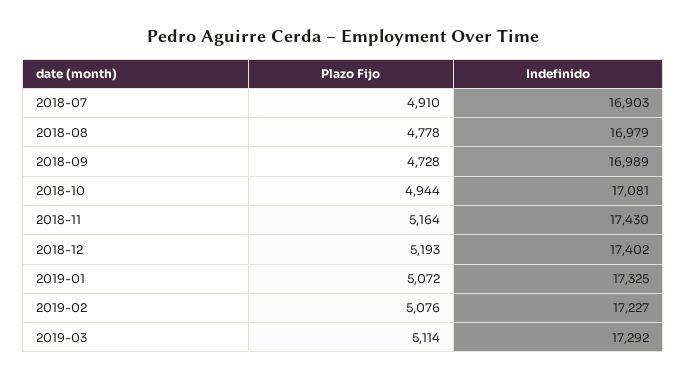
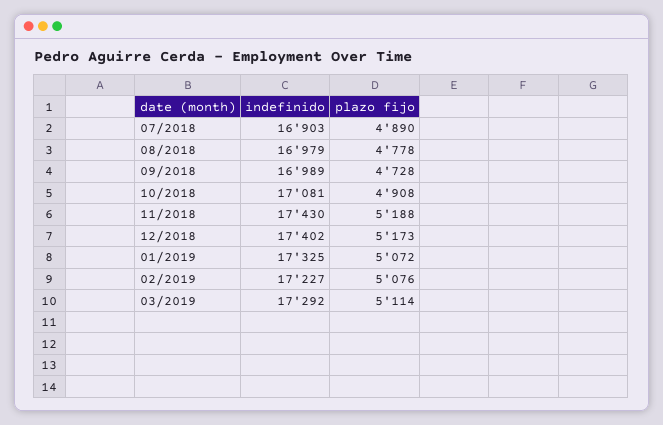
Plazo Fijo, 2018-07: 4910 -> 4890
Plazo Fijo, 2018-10: 4944 -> 4908
Plazo Fijo, 2018-11: 5164 -> 5188
Plazo Fijo, 2018-12: 5193 -> 5173

